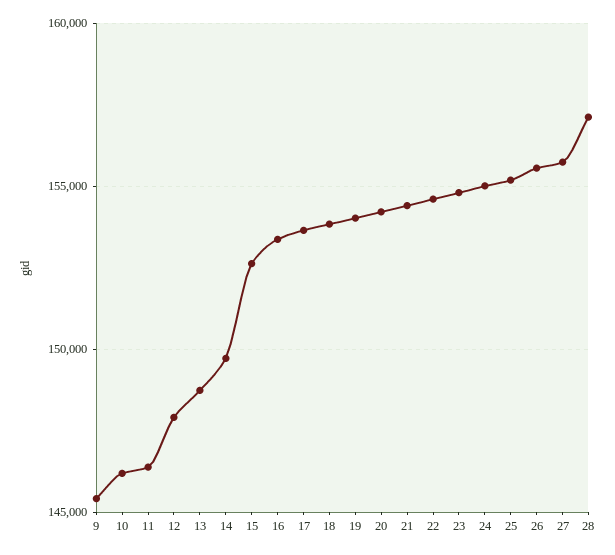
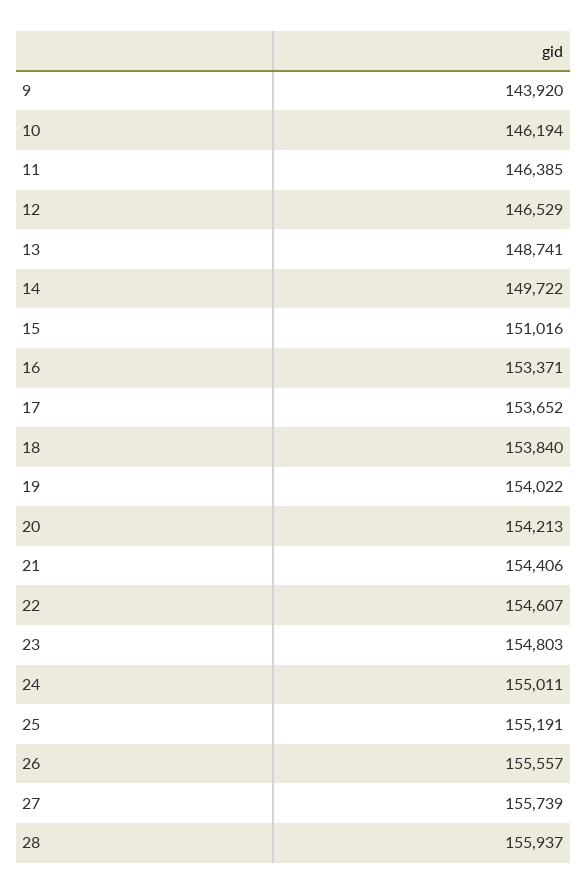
9: 145500 -> 143920
12: 148000 -> 146529
15: 152500 -> 151016
28: 157000 -> 155937

